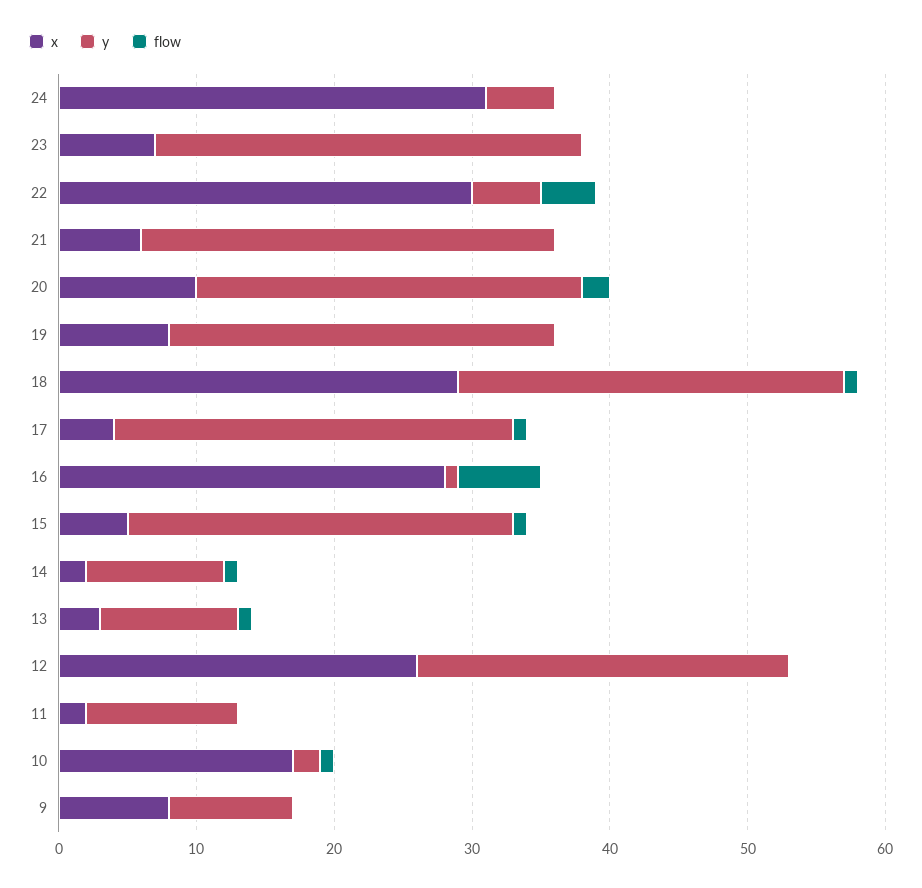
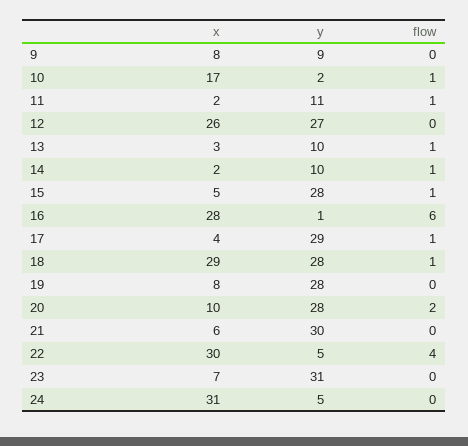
flow, 11: 0 -> 1

